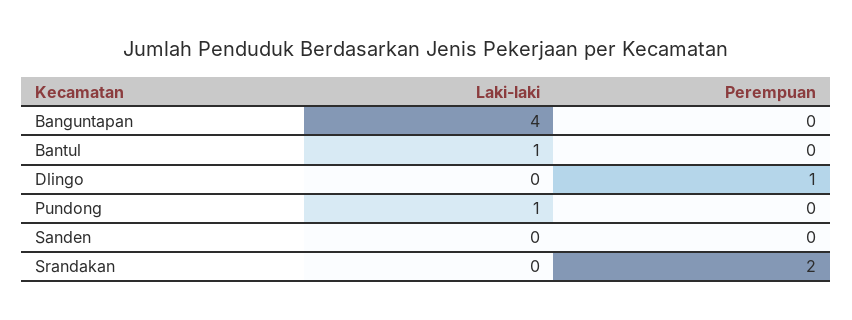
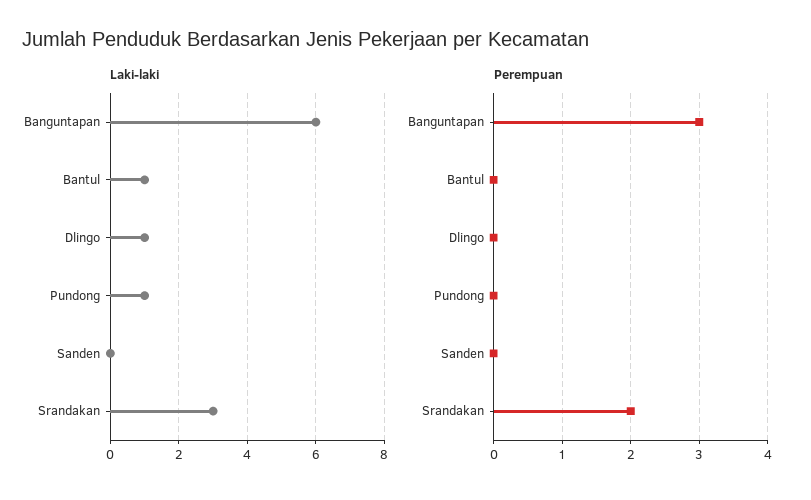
Laki-laki, Banguntapan: 4 -> 6
Perempuan, Banguntapan: 0 -> 3
Laki-laki, Dlingo: 0 -> 1
Perempuan, Dlingo: 1 -> 0
Laki-laki, Srandakan: 0 -> 3

